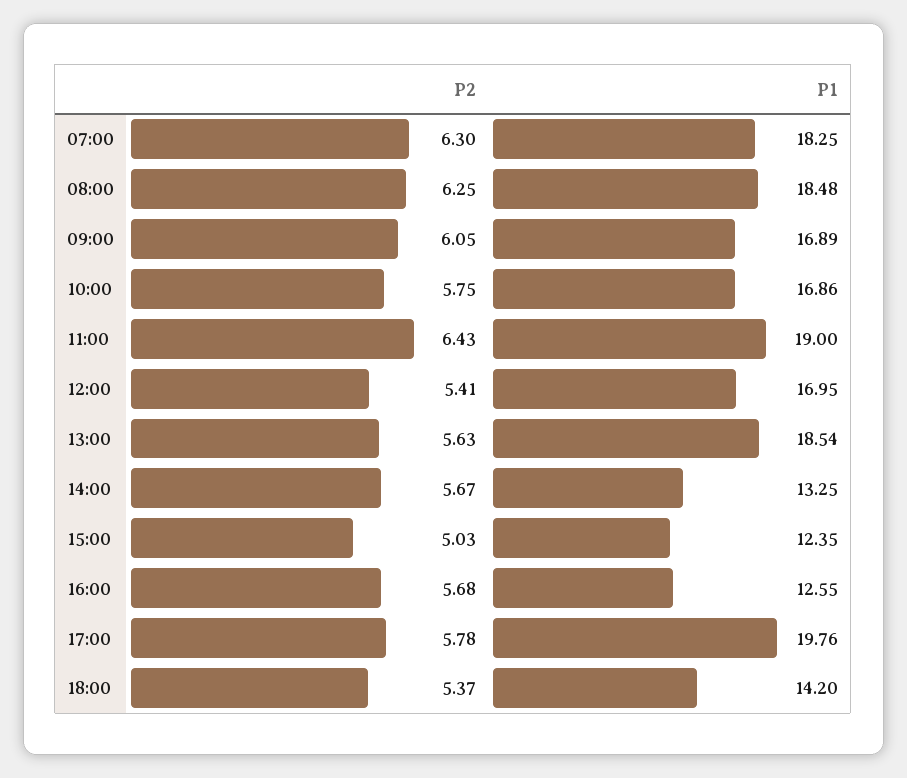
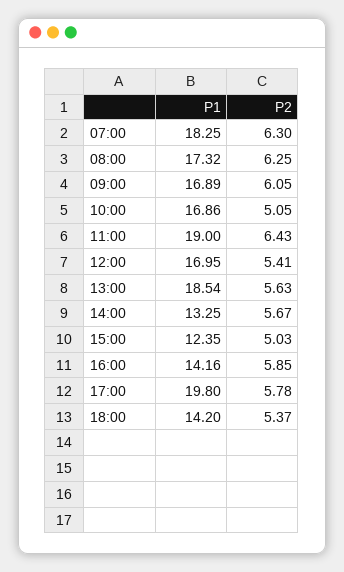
P1, 08:00: 18.48 -> 17.32
P2, 10:00: 5.75 -> 5.05
P2, 16:00: 5.68 -> 5.85
P1, 16:00: 12.55 -> 14.16
P1, 17:00: 19.76 -> 19.8

